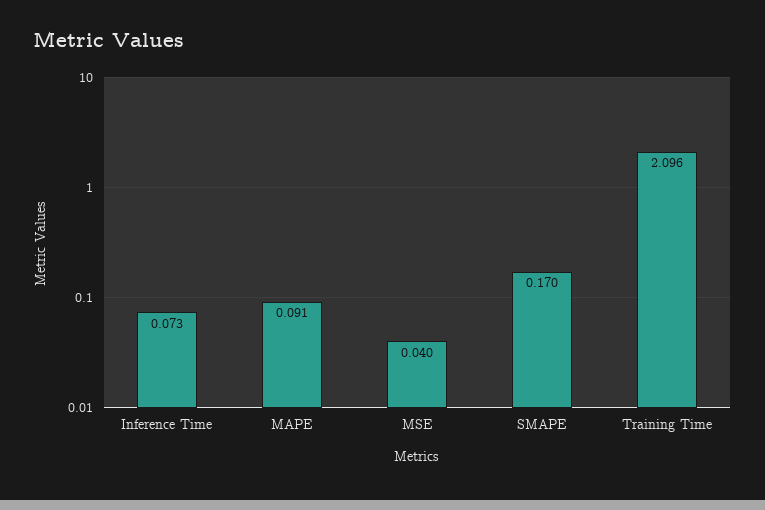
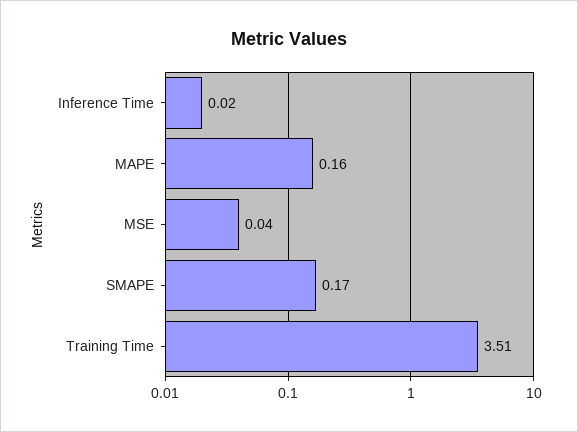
Inference Time: 0.073 -> 0.02
MAPE: 0.091 -> 0.16
Training Time: 2.096 -> 3.51

